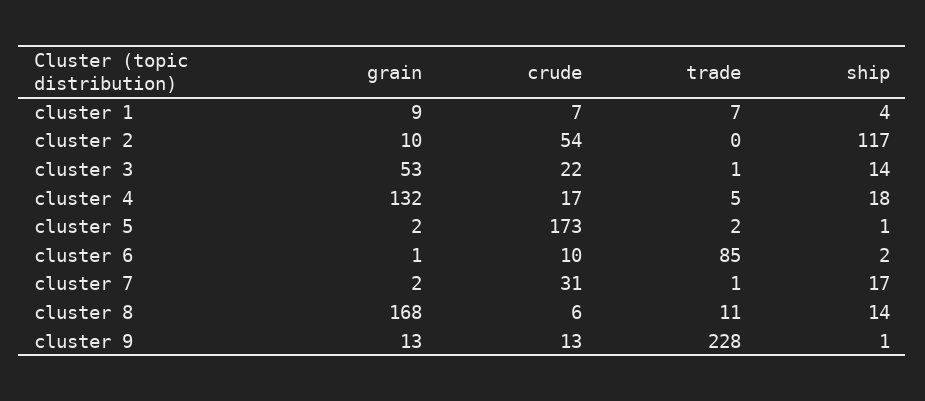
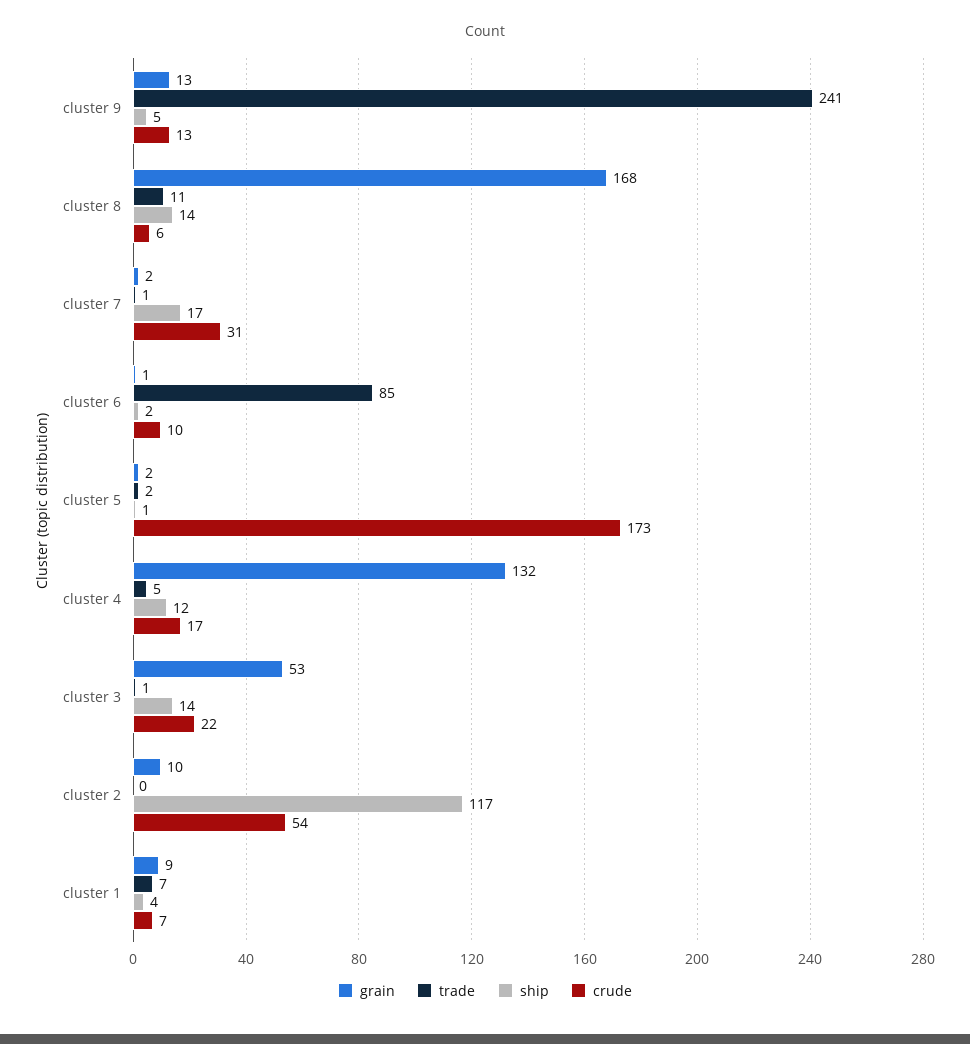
ship, cluster 4: 18 -> 12
trade, cluster 9: 228 -> 241
ship, cluster 9: 1 -> 5

